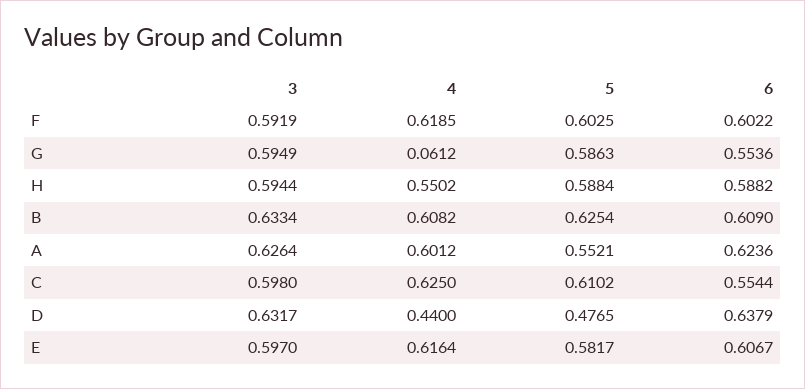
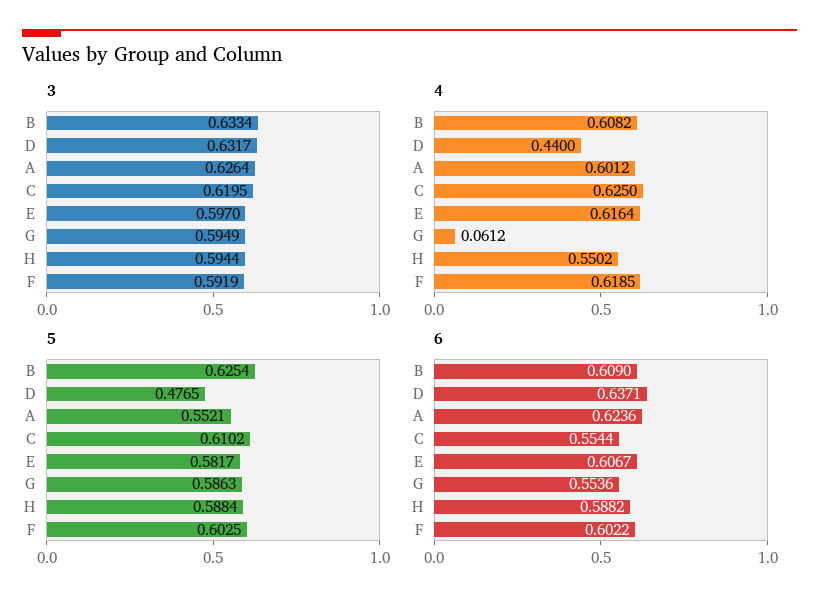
3, C: 0.598 -> 0.6195
6, D: 0.6379 -> 0.6371

